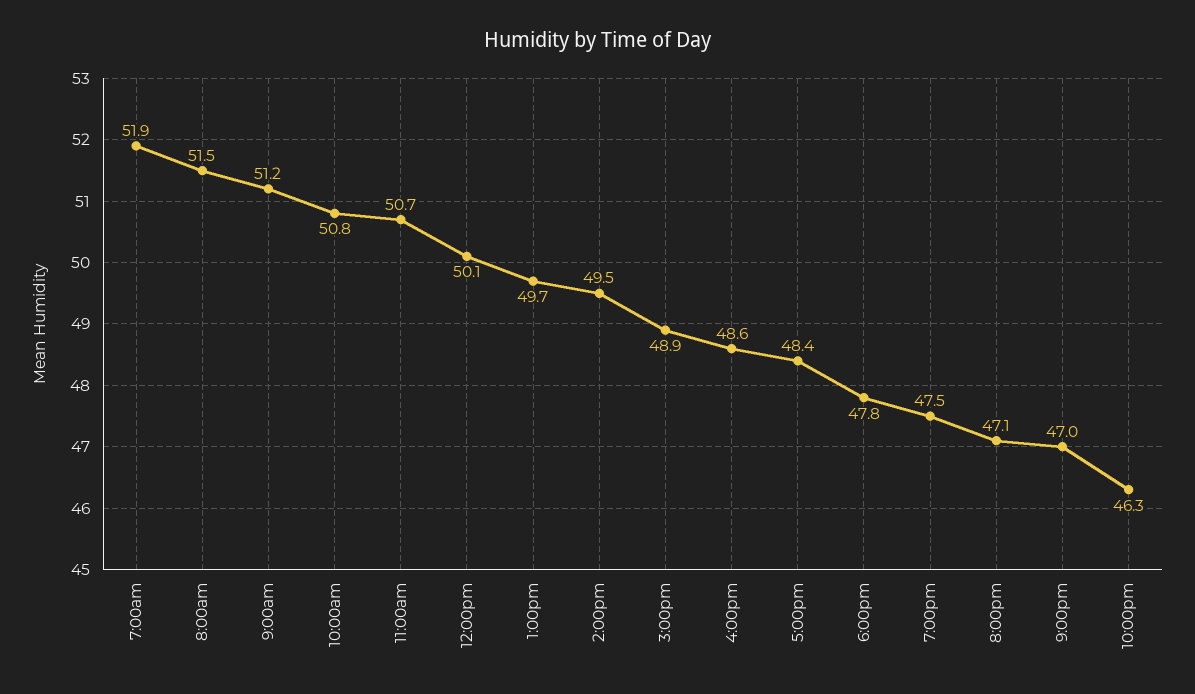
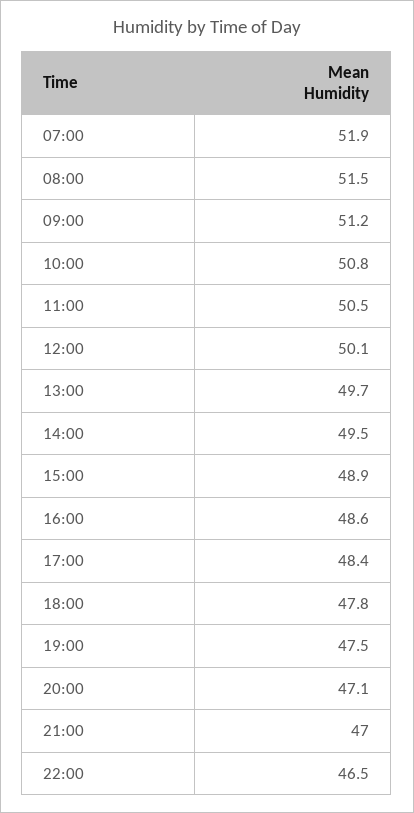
11:00am: 50.7 -> 50.5
10:00pm: 46.3 -> 46.5

